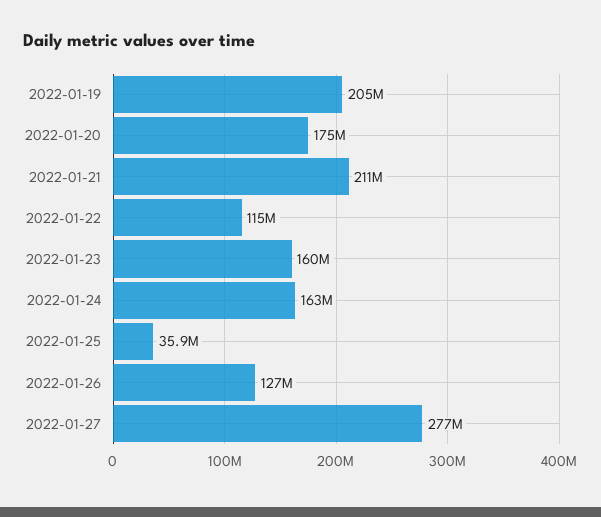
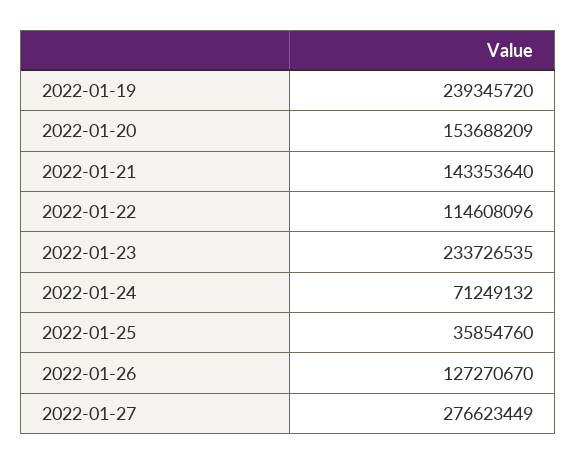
2022-01-19: 205000000 -> 239345720
2022-01-20: 175000000 -> 153688209
2022-01-21: 211000000 -> 143353640
2022-01-23: 160000000 -> 233726535
2022-01-24: 163000000 -> 71249132

